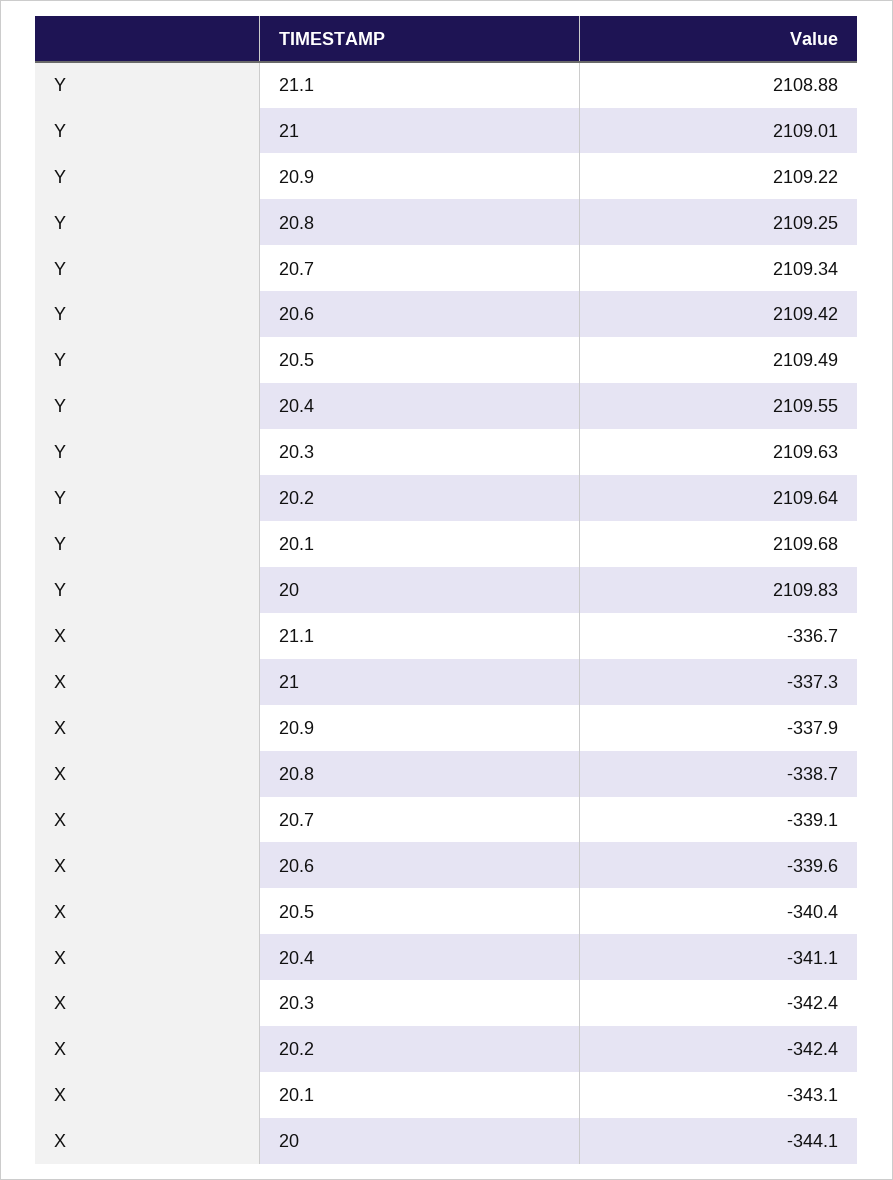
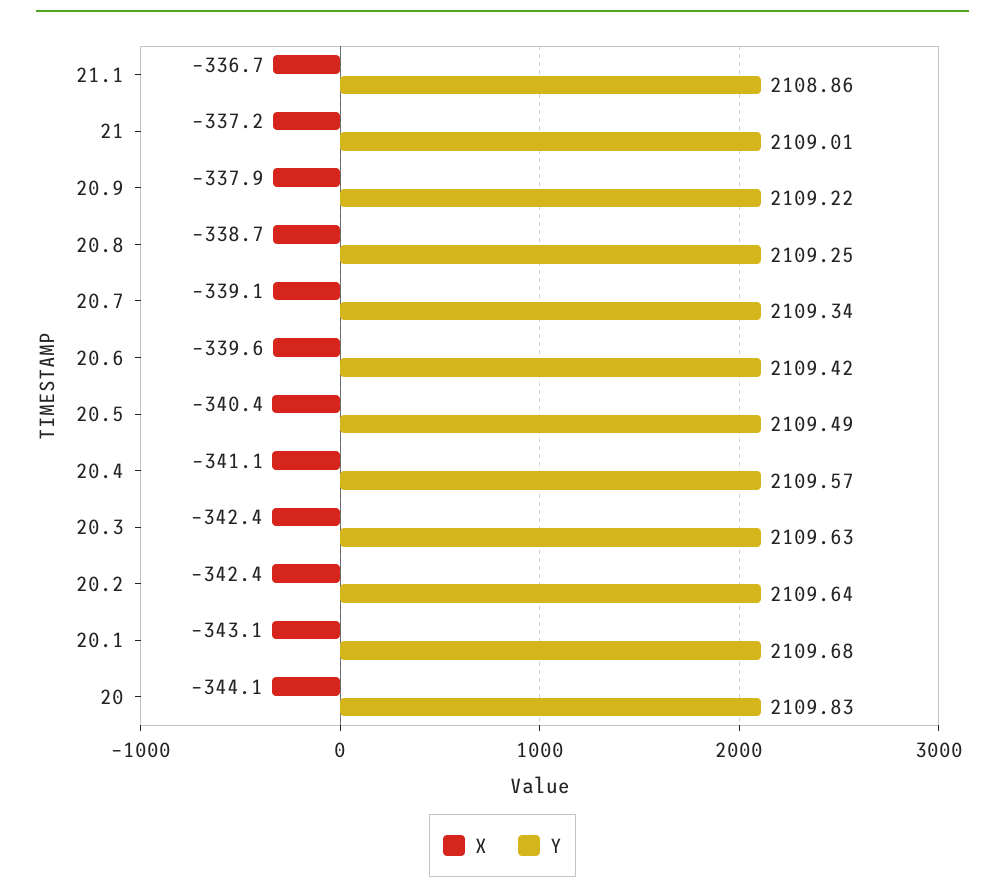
Y, 21.1: 2108.88 -> 2108.86
Y, 20.4: 2109.55 -> 2109.57
X, 21: -337.3 -> -337.2

